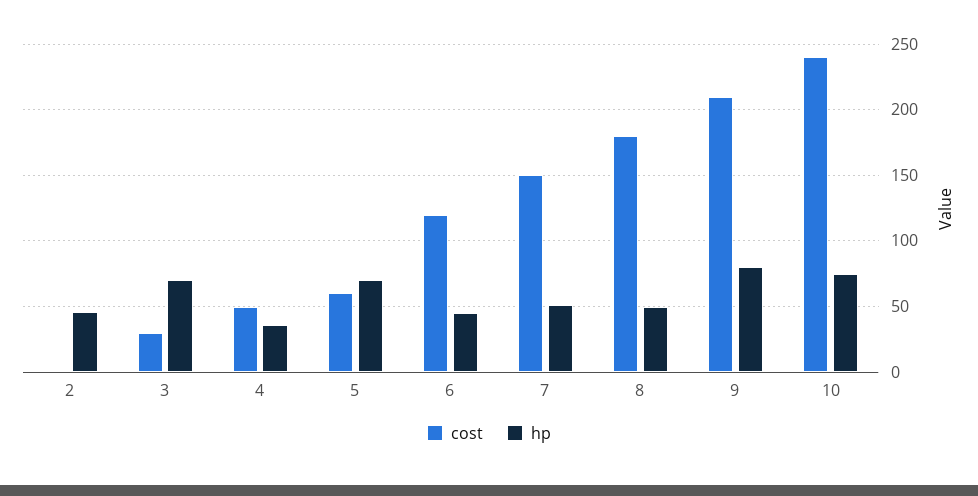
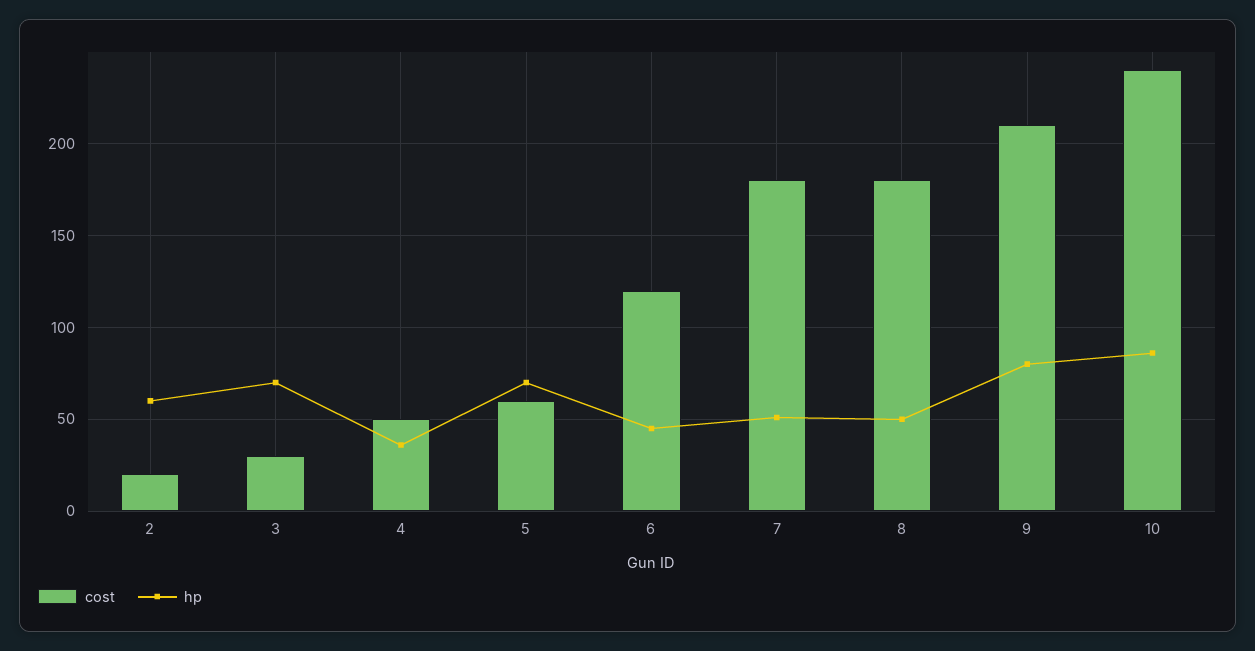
cost, 2: 0 -> 20
hp, 2: 45 -> 60
cost, 7: 150 -> 180
hp, 10: 75 -> 85

